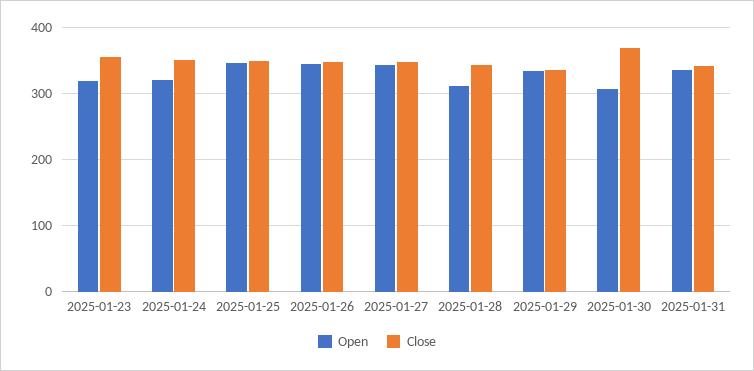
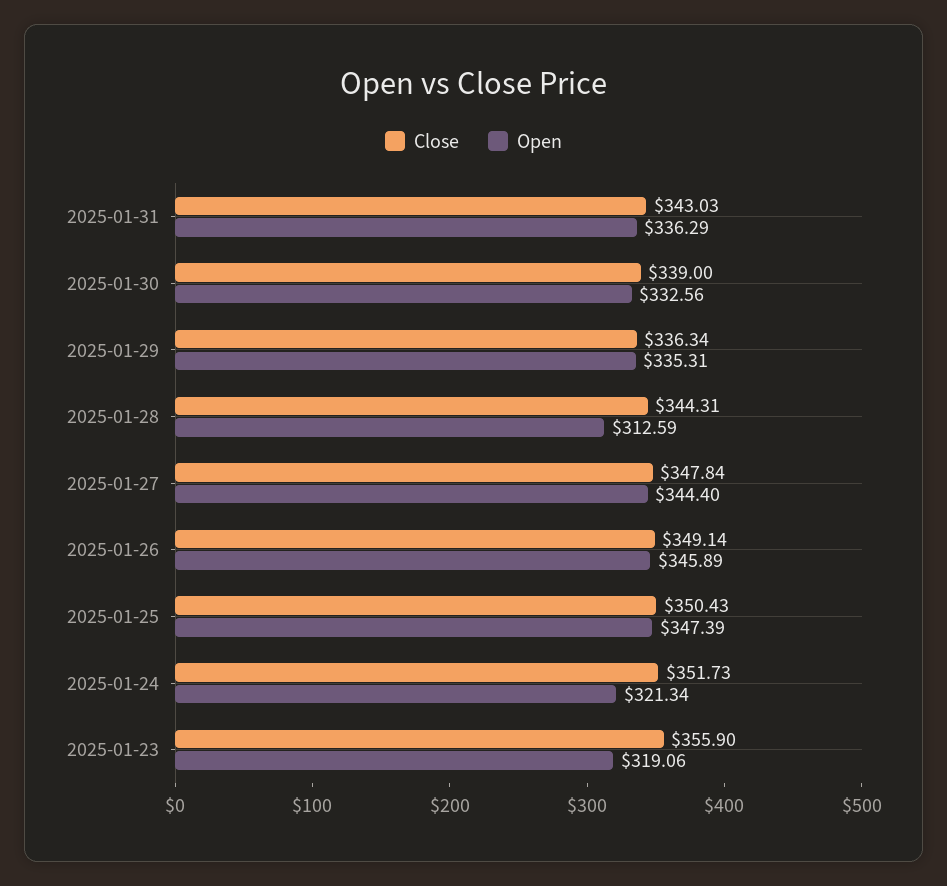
Open, 2025-01-30: 310 -> 332.56
Close, 2025-01-30: 370 -> 339

